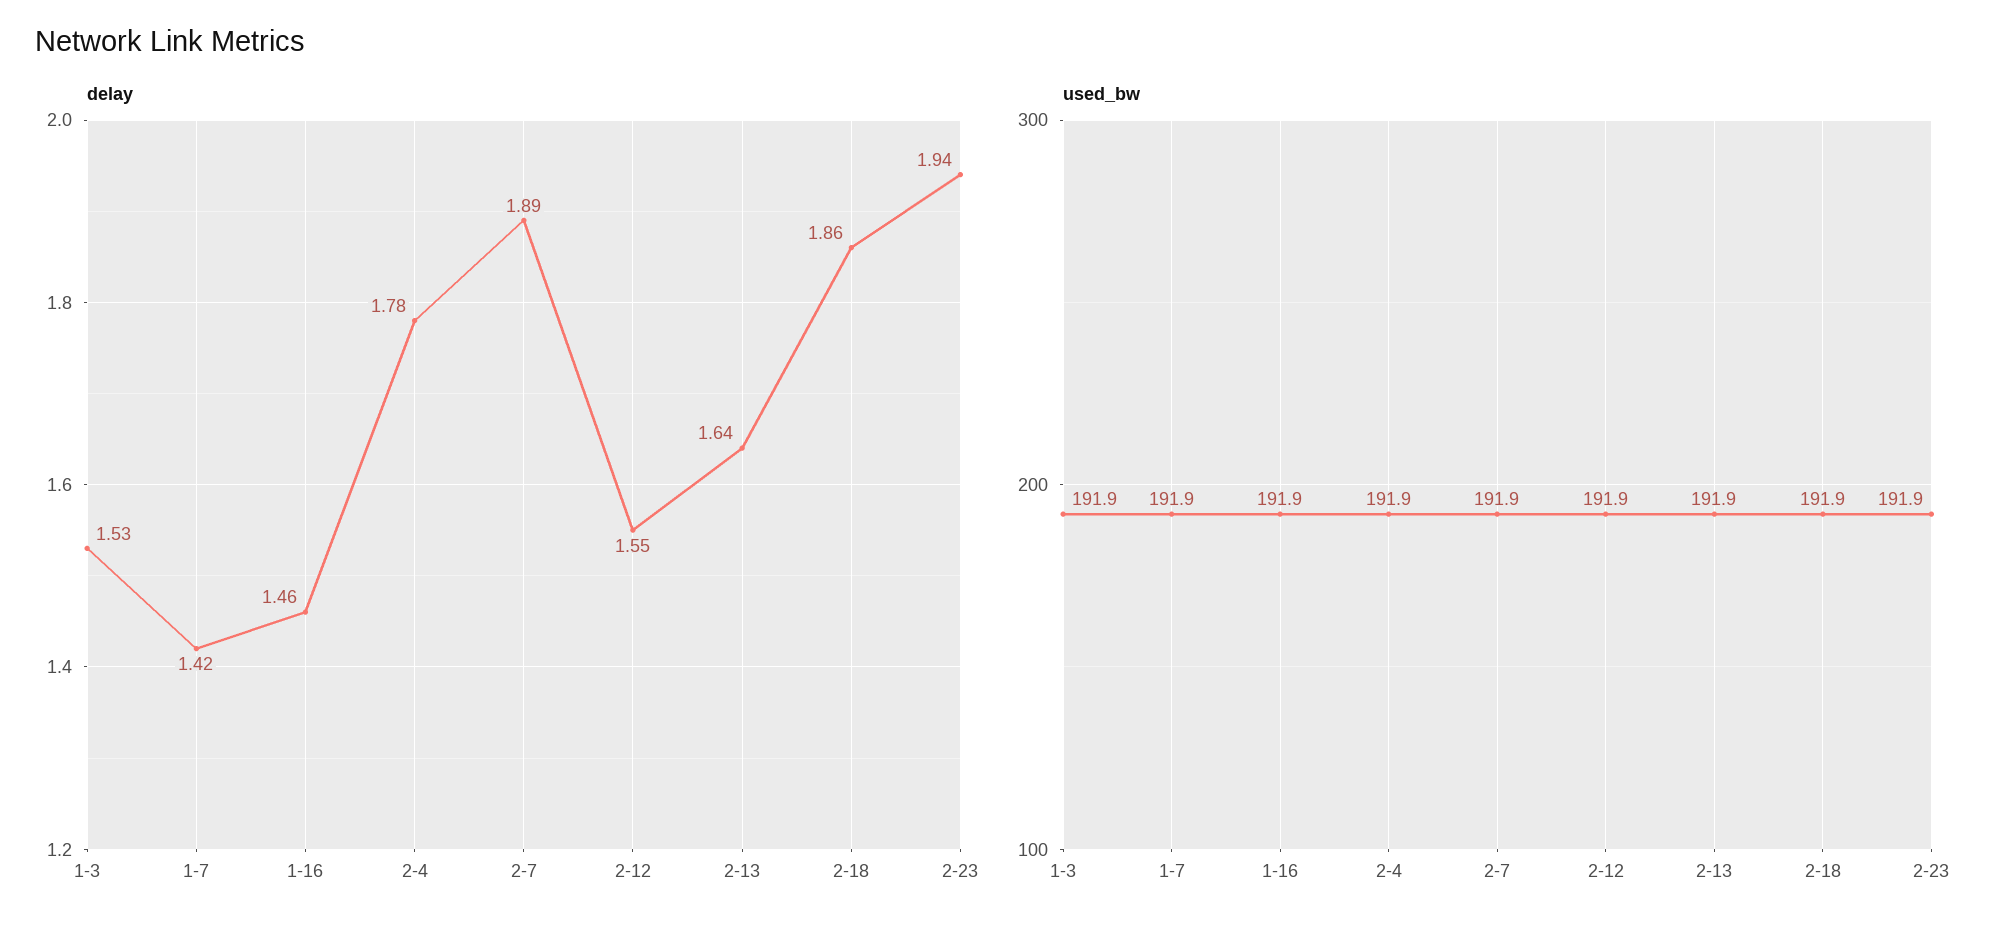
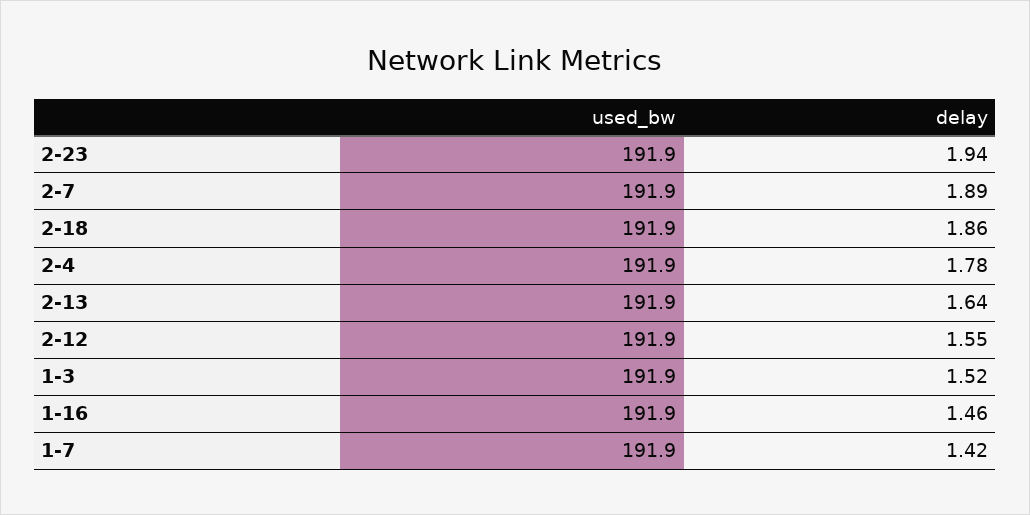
delay, 1-3: 1.53 -> 1.52

